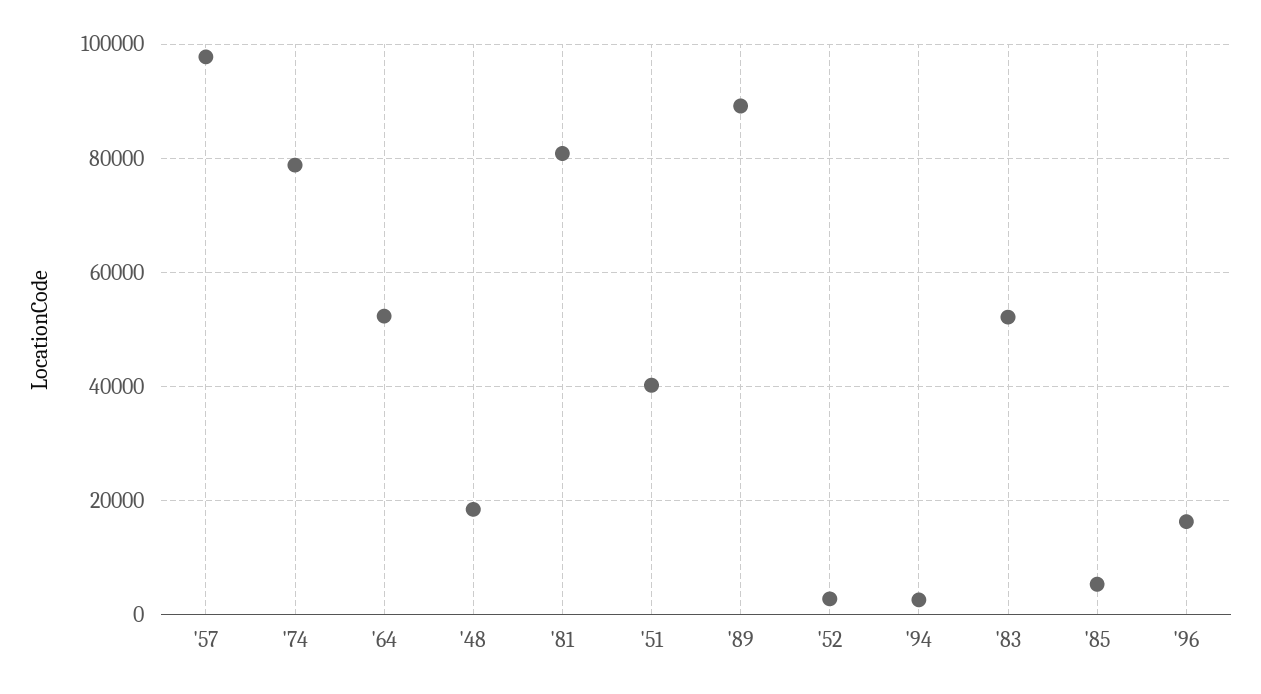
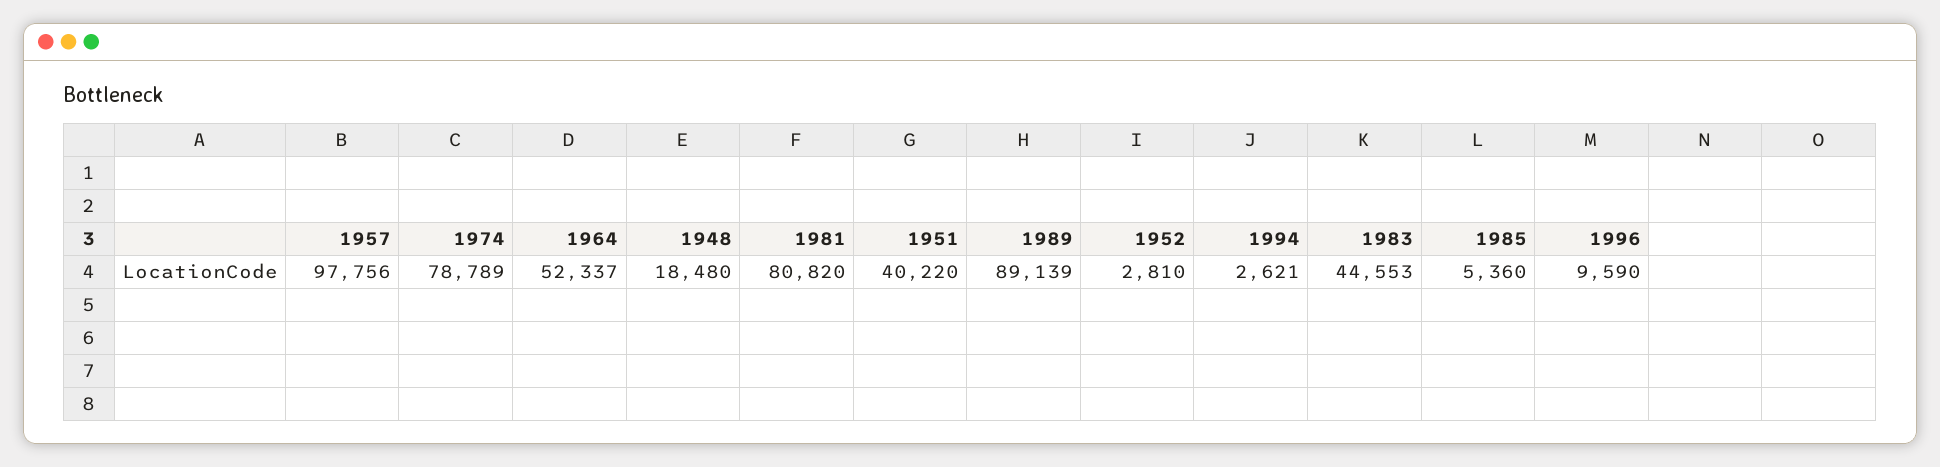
'83: 52000 -> 44553
'96: 16000 -> 9590

